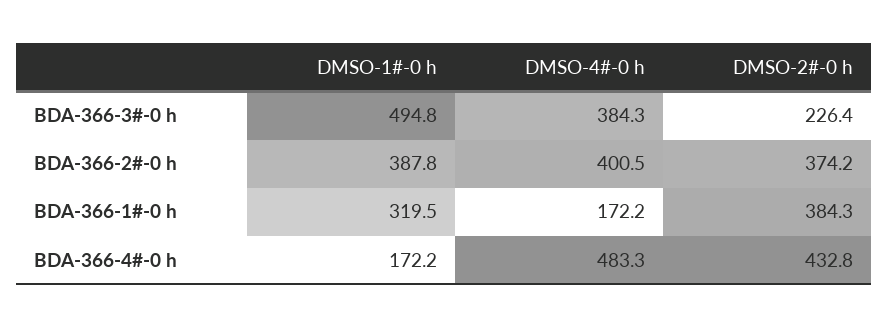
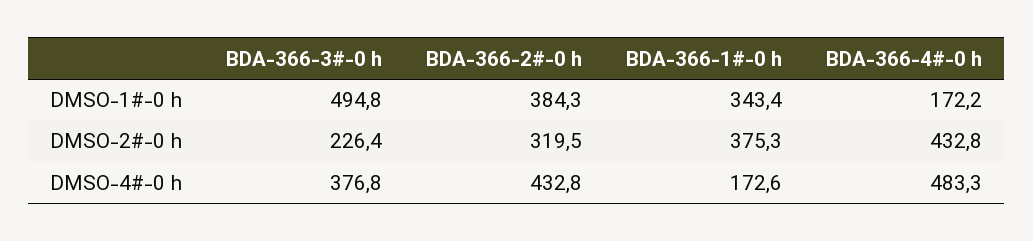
DMSO-4#-0 h, BDA-366-3#-0 h: 384.3 -> 376.8
DMSO-1#-0 h, BDA-366-2#-0 h: 387.8 -> 384.3
DMSO-4#-0 h, BDA-366-2#-0 h: 400.5 -> 432.8
DMSO-2#-0 h, BDA-366-2#-0 h: 374.2 -> 319.5
DMSO-1#-0 h, BDA-366-1#-0 h: 319.5 -> 343.4
DMSO-4#-0 h, BDA-366-1#-0 h: 172.2 -> 172.6
DMSO-2#-0 h, BDA-366-1#-0 h: 384.3 -> 375.3

